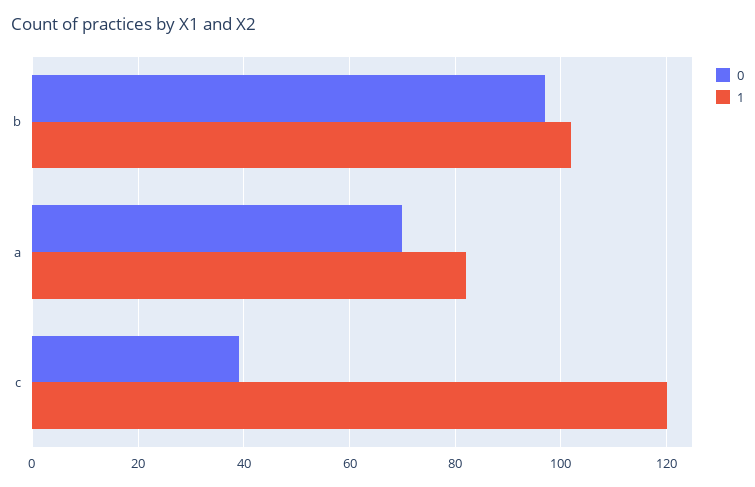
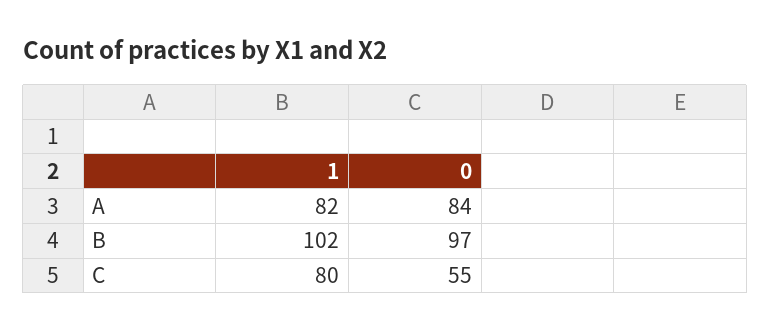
0, a: 70 -> 84
0, c: 40 -> 55
1, c: 120 -> 80

